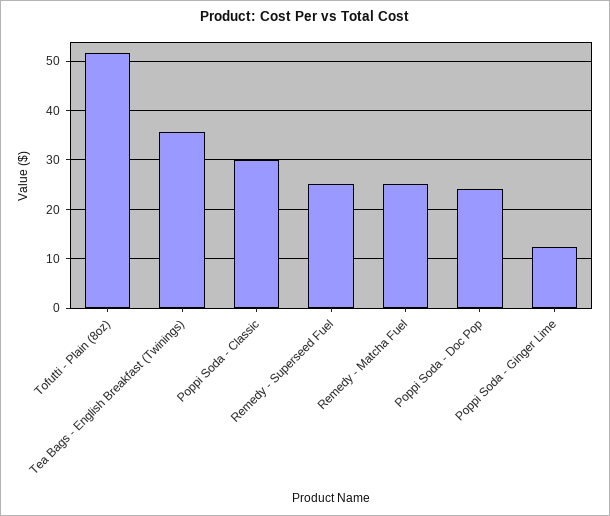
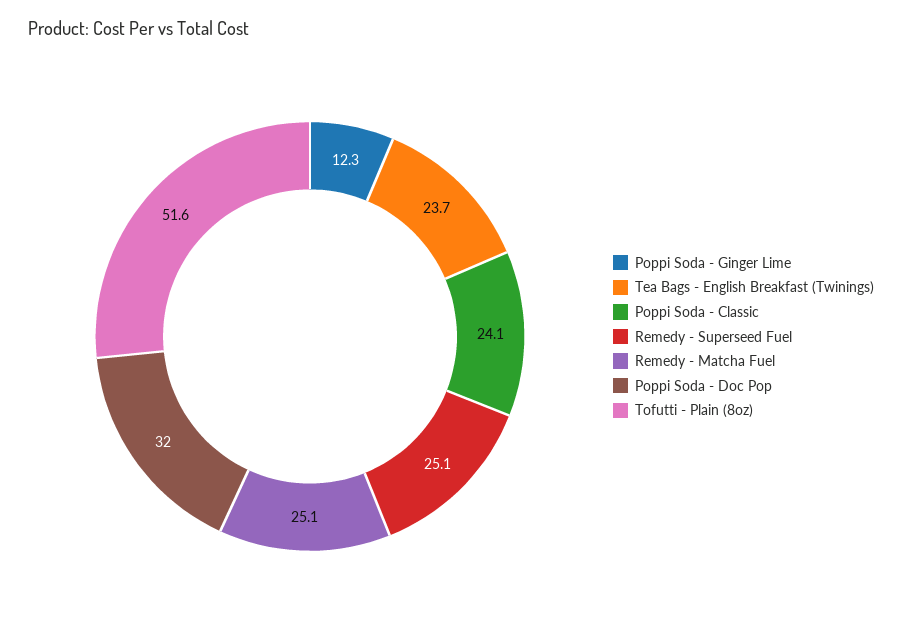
Tea Bags - English Breakfast (Twinings): 36 -> 23.7
Poppi Soda - Classic: 30 -> 24.1
Poppi Soda - Doc Pop: 24 -> 32

